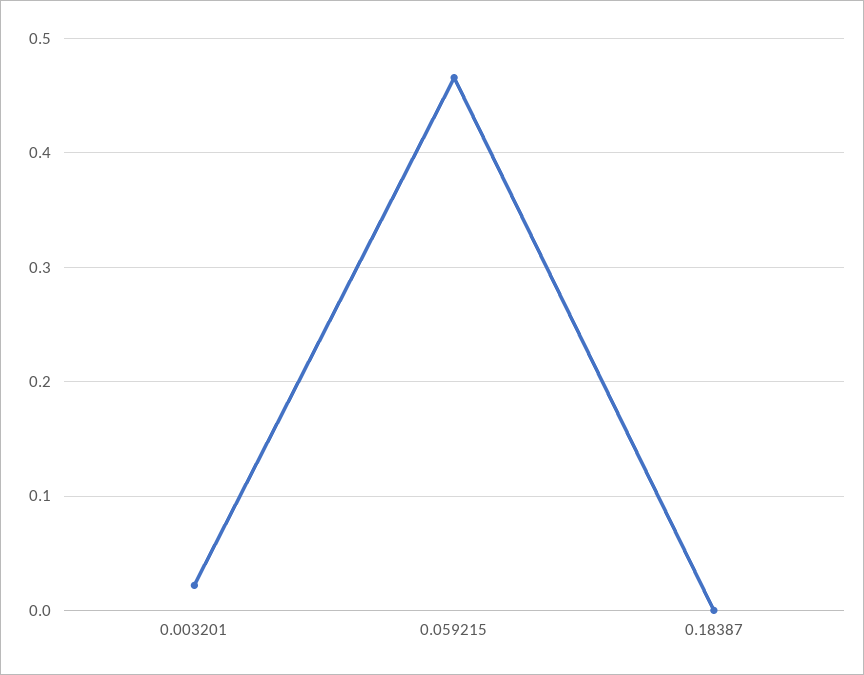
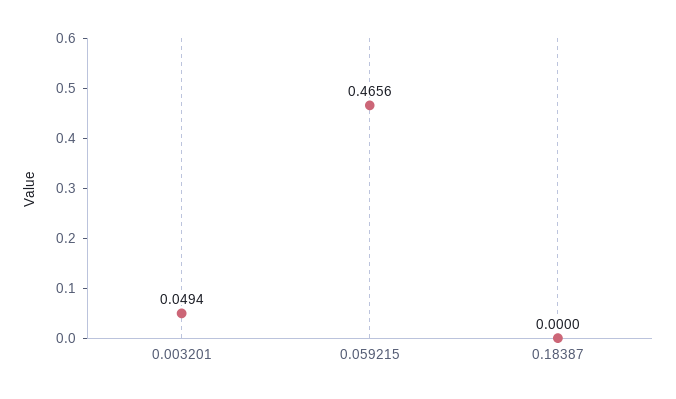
0.003201: 0.02 -> 0.0494

